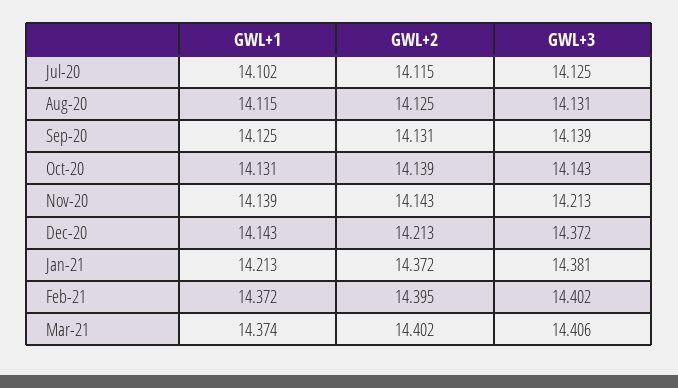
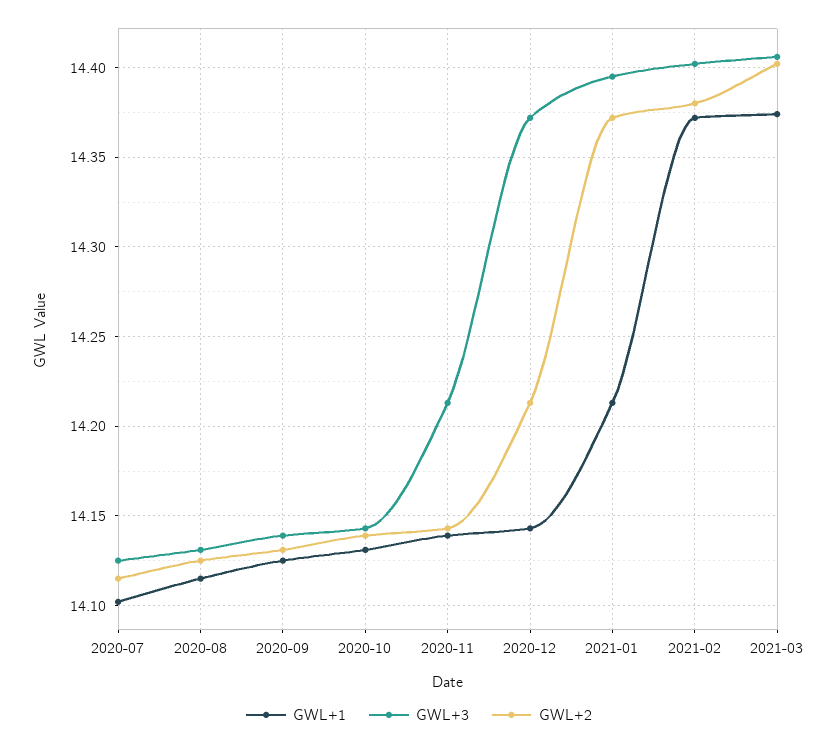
GWL+3, Jan-21: 14.381 -> 14.395
GWL+2, Feb-21: 14.395 -> 14.38

